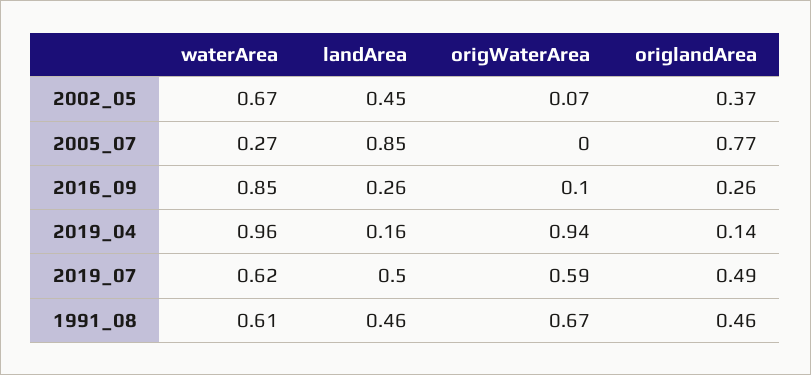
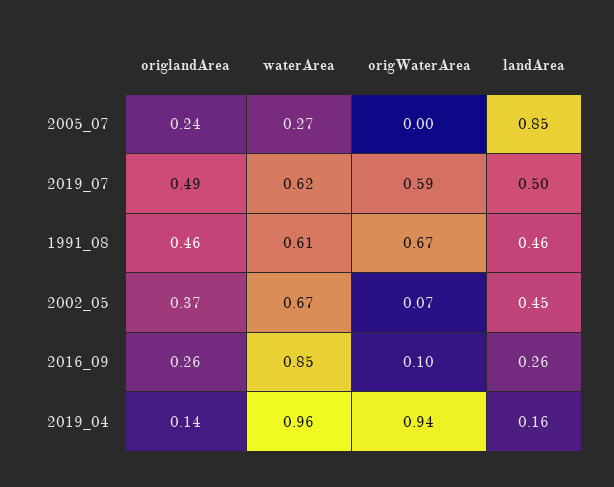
origlandArea, 2005_07: 0.77 -> 0.24

